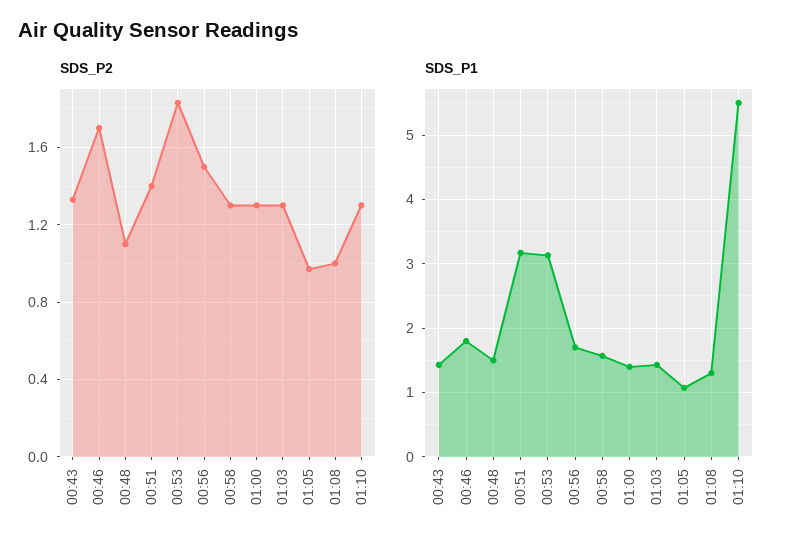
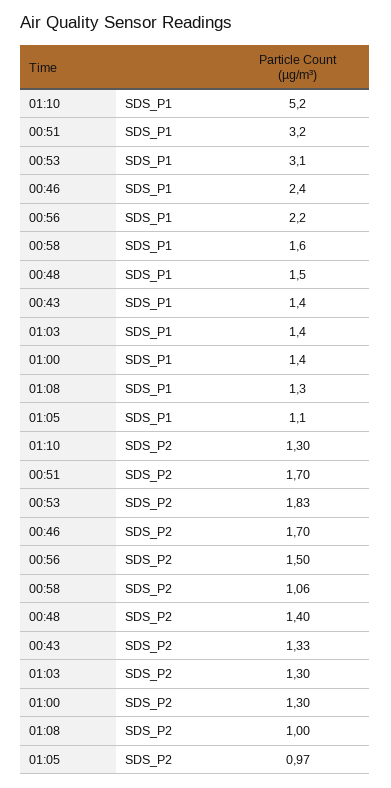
SDS_P2, 00:48: 1.1 -> 1.4
SDS_P2, 00:51: 1.4 -> 1.7
SDS_P2, 00:58: 1.3 -> 1.06
SDS_P1, 00:46: 1.8 -> 2.4
SDS_P1, 00:56: 1.7 -> 2.2
SDS_P1, 01:10: 5.5 -> 5.2

